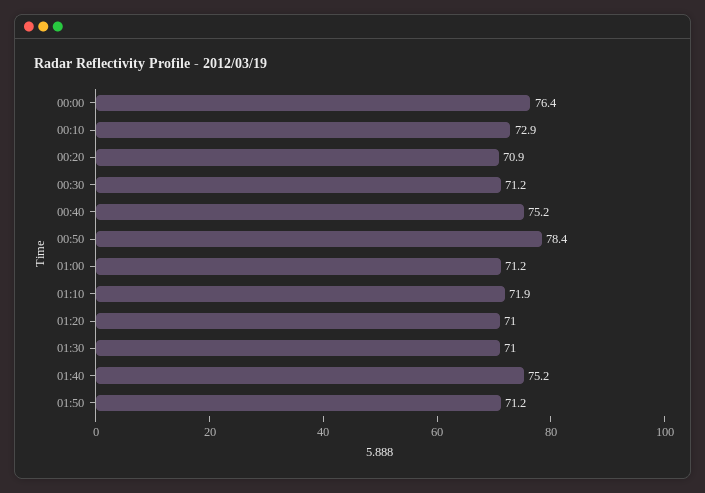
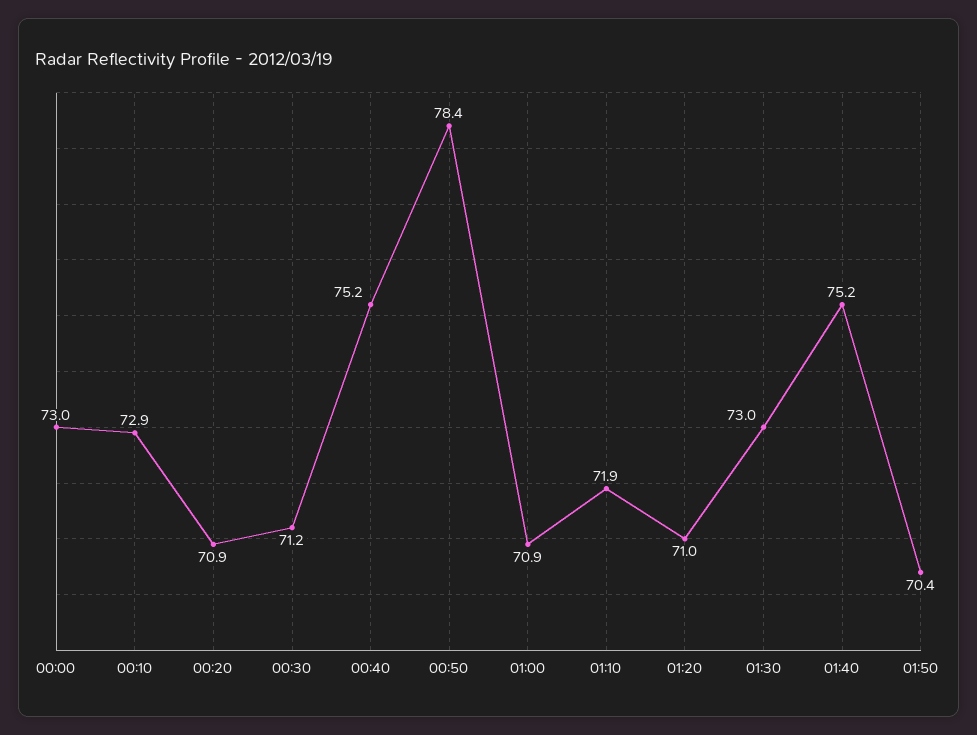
00:00: 76.4 -> 73
01:00: 71.2 -> 70.9
01:30: 71 -> 73
01:50: 71.2 -> 70.4

